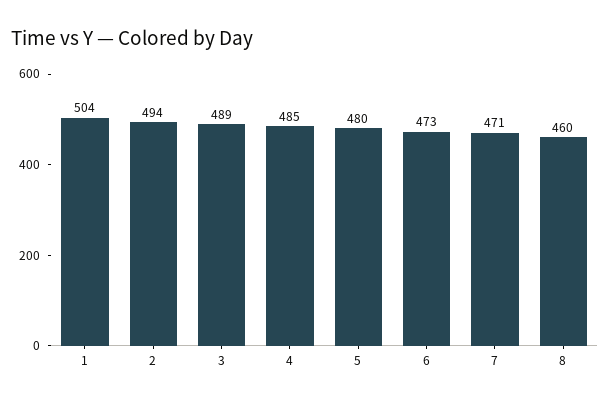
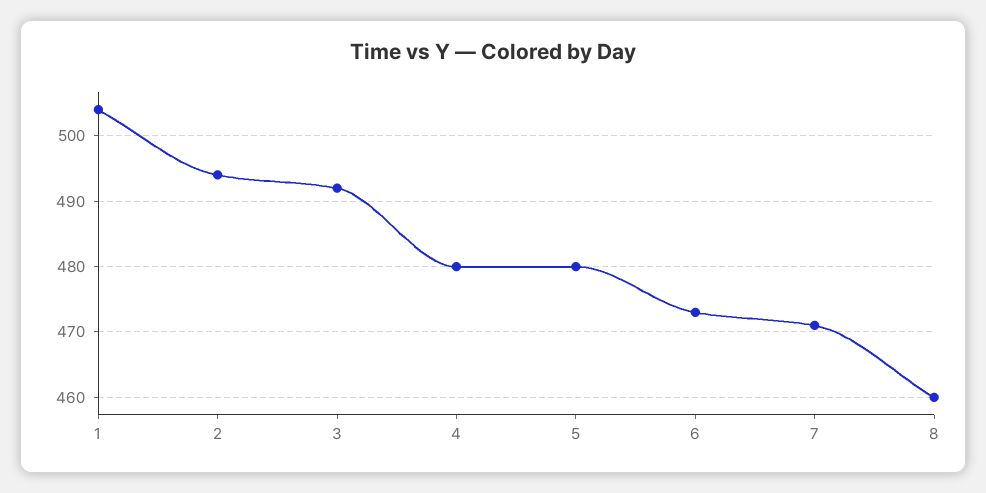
3: 489 -> 492
4: 485 -> 480

